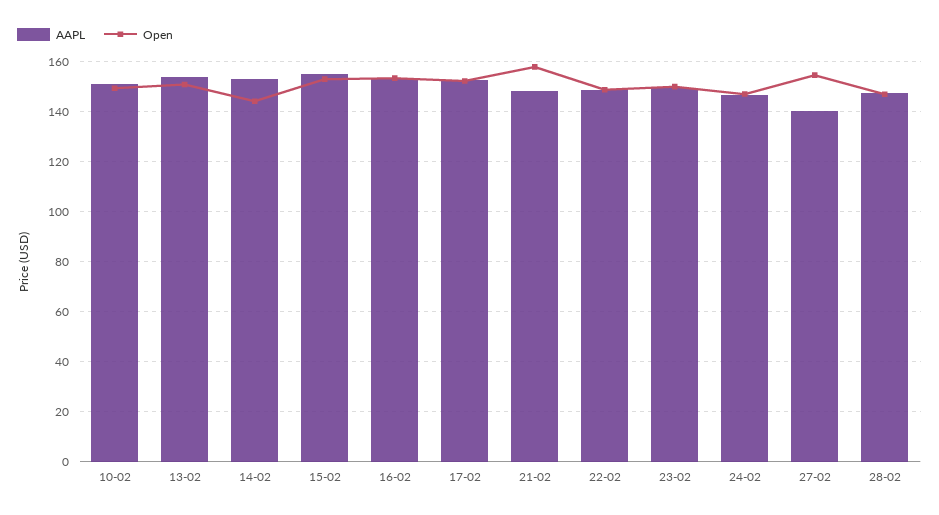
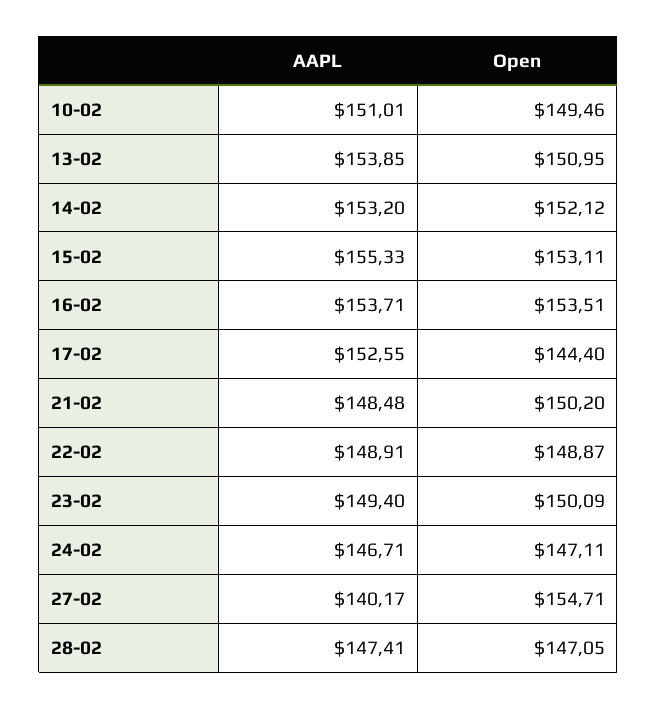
Open, 14-02: 145 -> 152.12
Open, 17-02: 152.5 -> 144.4
Open, 21-02: 157.5 -> 150.2

